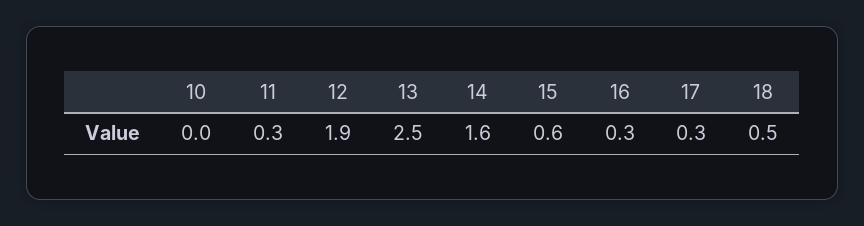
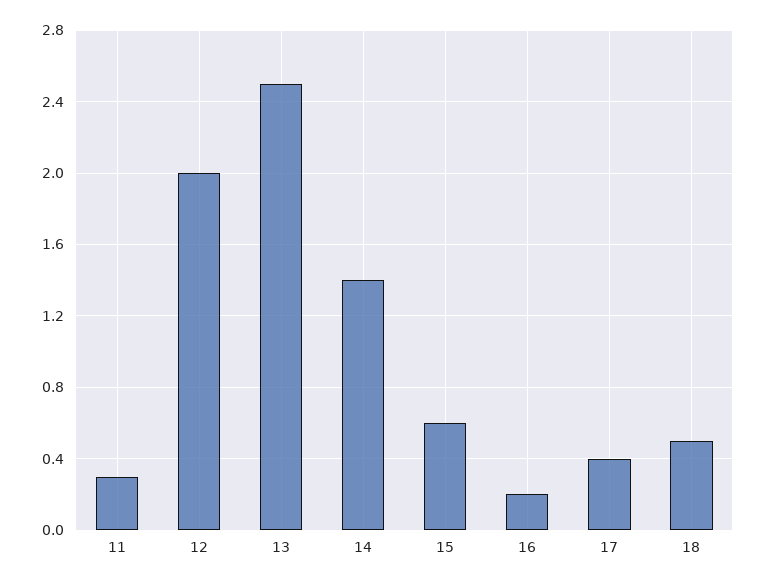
10: 0 -> none
12: 1.9 -> 2
14: 1.6 -> 1.4
16: 0.3 -> 0.2
17: 0.3 -> 0.4

